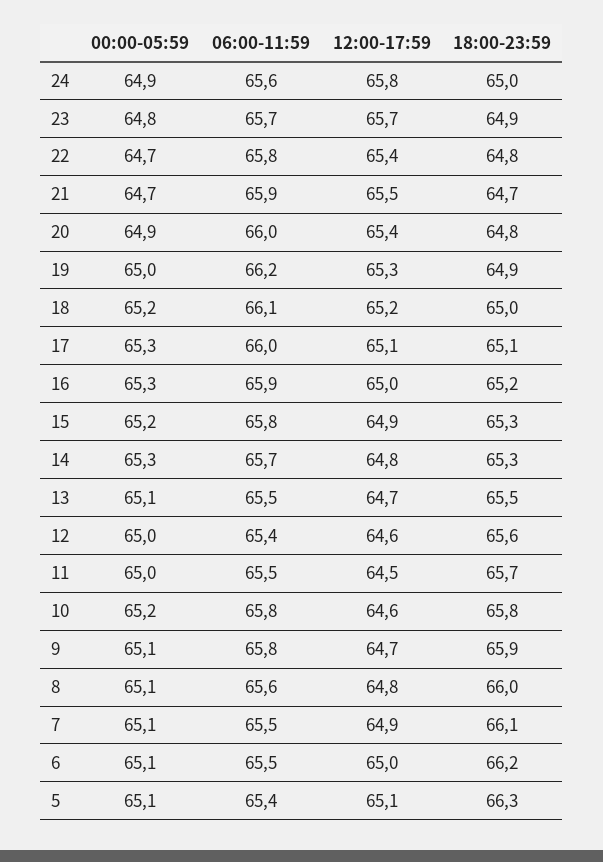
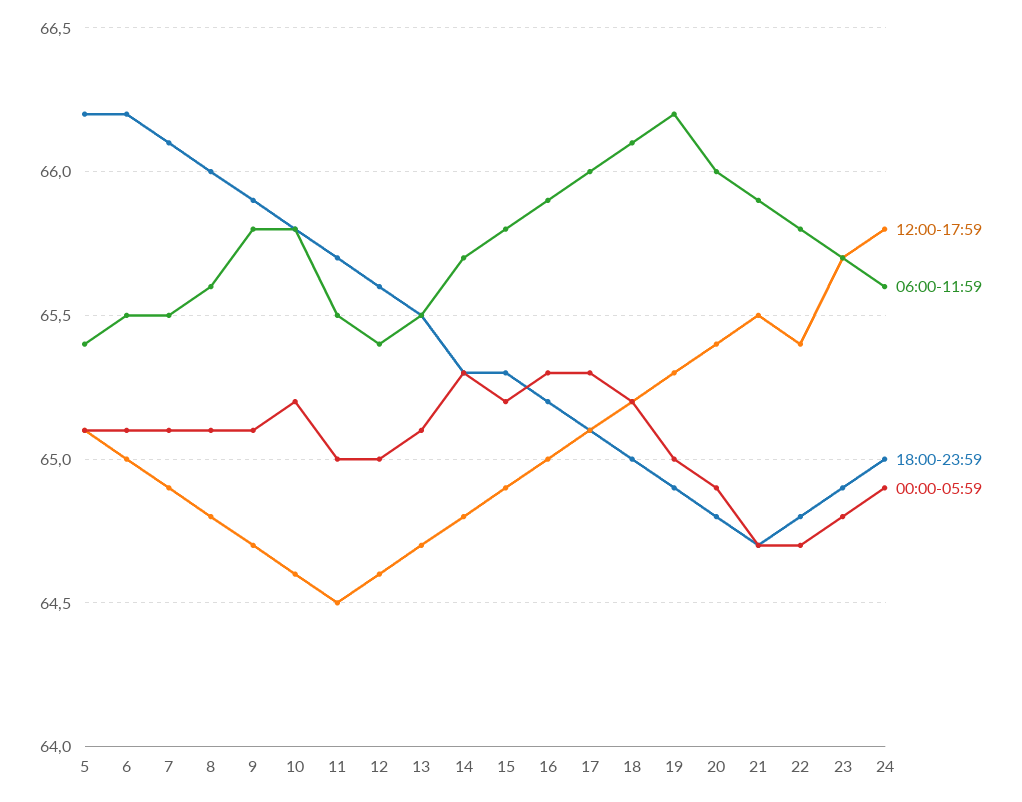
18:00-23:59, 5: 66.3 -> 66.2

